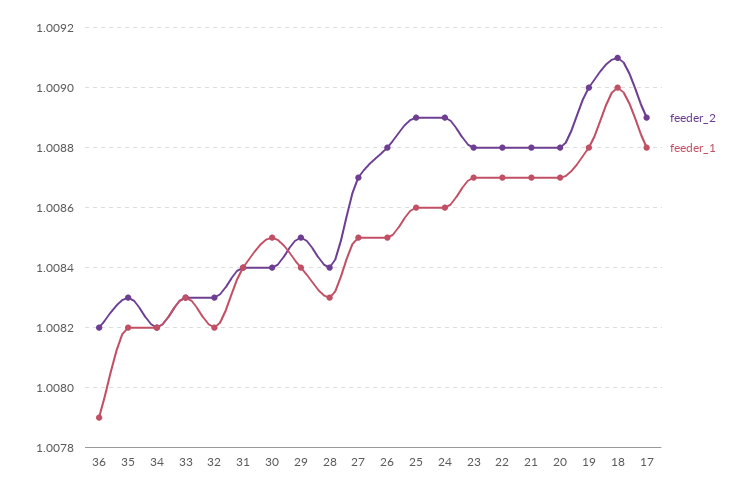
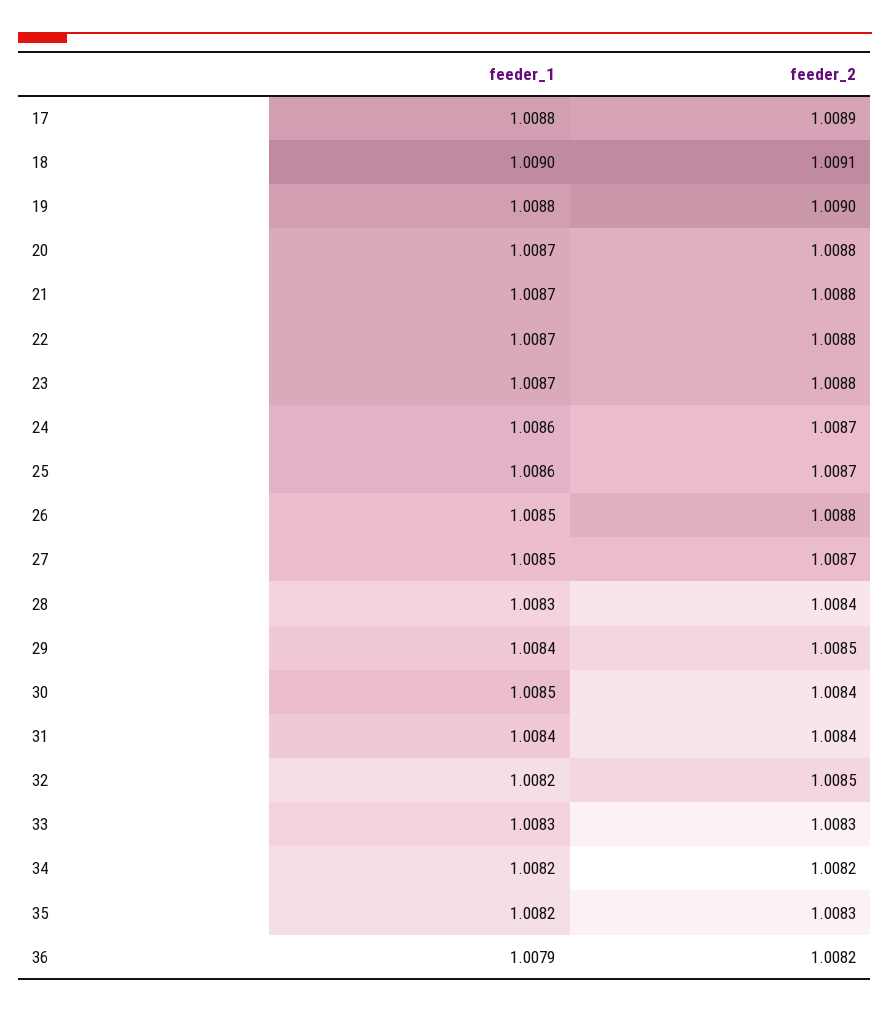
feeder_2, 32: 1.0083 -> 1.0085
feeder_2, 25: 1.0089 -> 1.0087
feeder_2, 24: 1.0089 -> 1.0087

